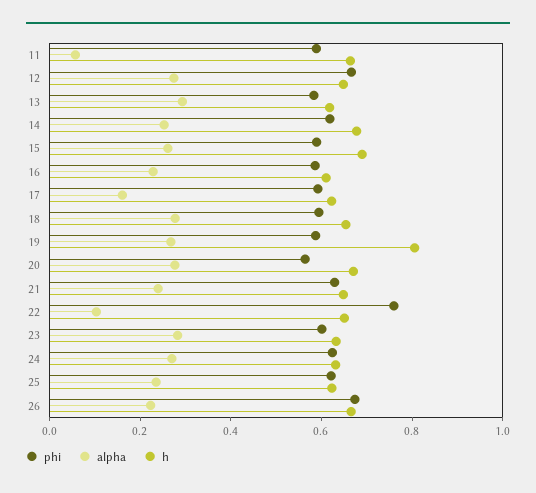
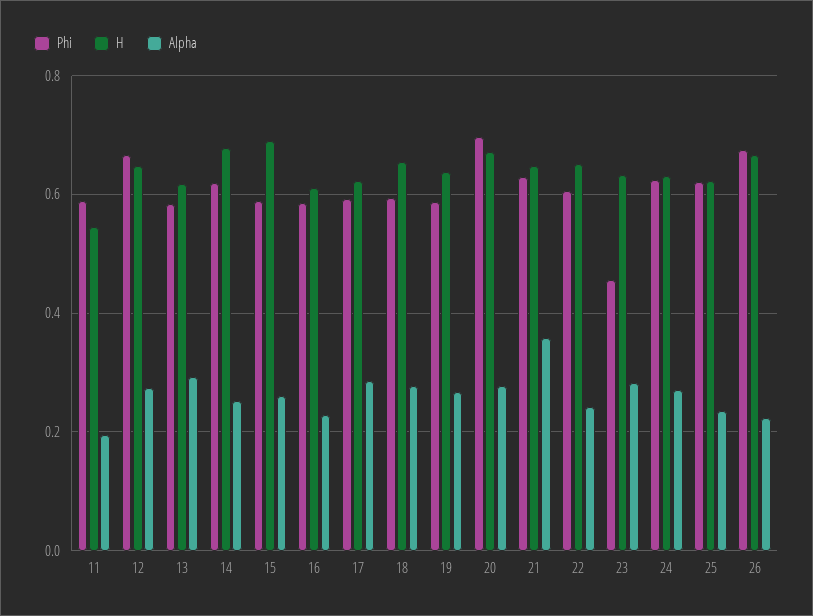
alpha, 11: 0.05 -> 0.2
h, 11: 0.65 -> 0.54
alpha, 17: 0.15 -> 0.28
h, 19: 0.8 -> 0.64
phi, 20: 0.55 -> 0.7
alpha, 21: 0.25 -> 0.36
phi, 22: 0.75 -> 0.6
alpha, 22: 0.1 -> 0.24
phi, 23: 0.6 -> 0.46

